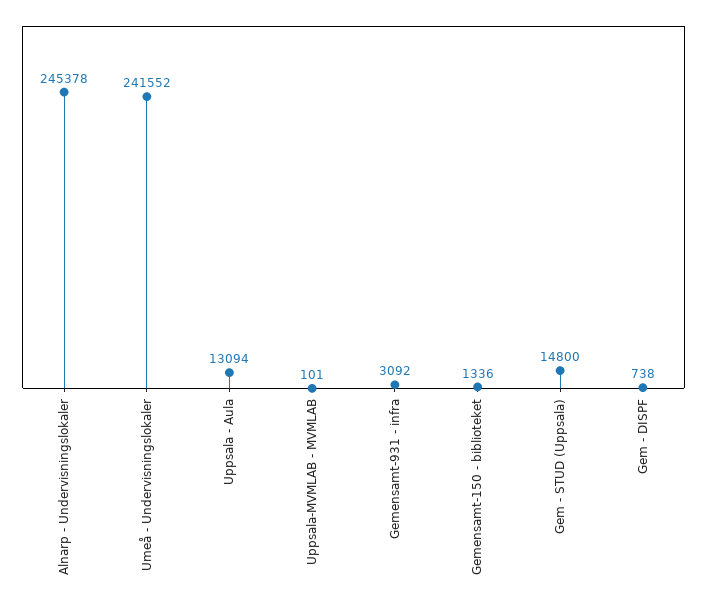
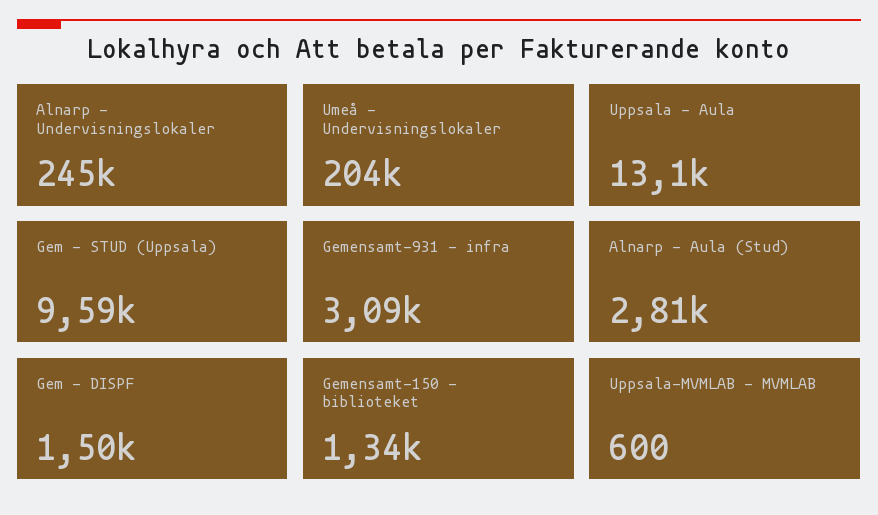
Umeå - Undervisningslokaler: 241552 -> 204000
Uppsala-MVMLAB - MVMLAB: 101 -> 600
Gem - STUD (Uppsala): 14800 -> 9590
Gem - DISPF: 738 -> 1500
Alnarp - Aula (Stud): none -> 2810

